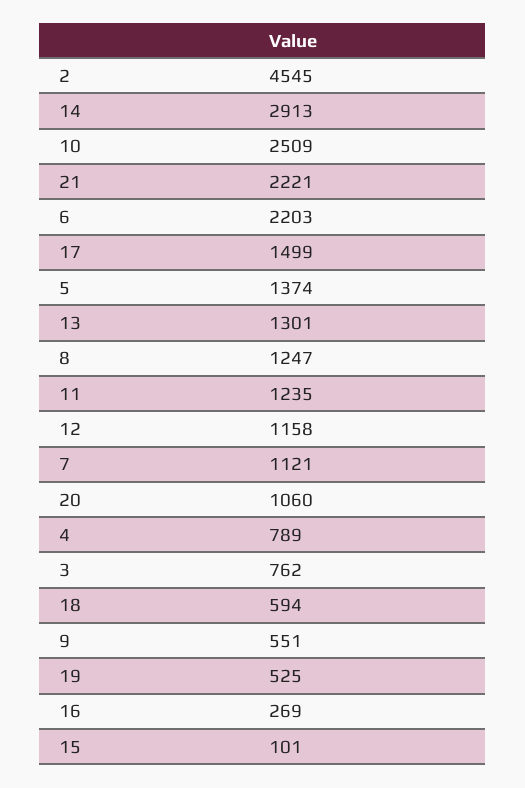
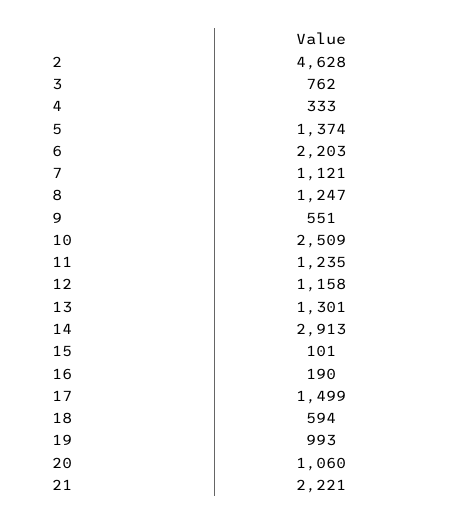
2: 4545 -> 4628
4: 789 -> 333
19: 525 -> 993
16: 269 -> 190

